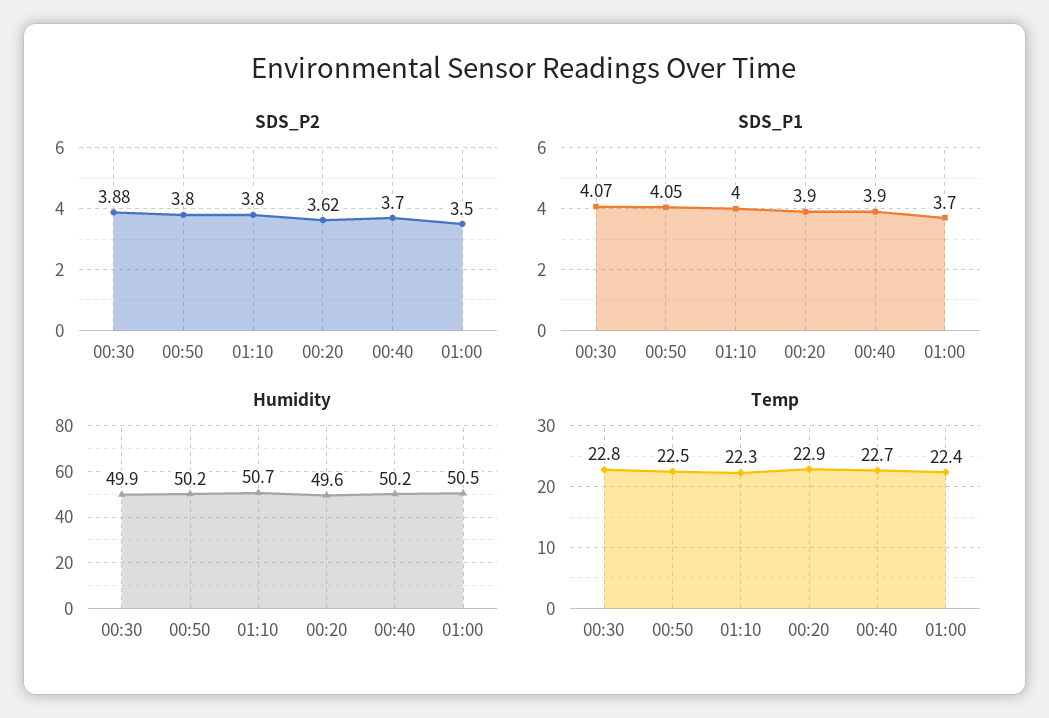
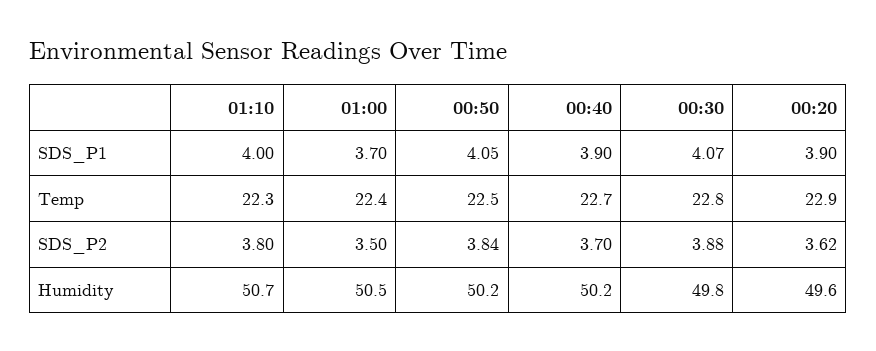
SDS_P2, 00:50: 3.8 -> 3.84
Humidity, 00:30: 49.9 -> 49.8

